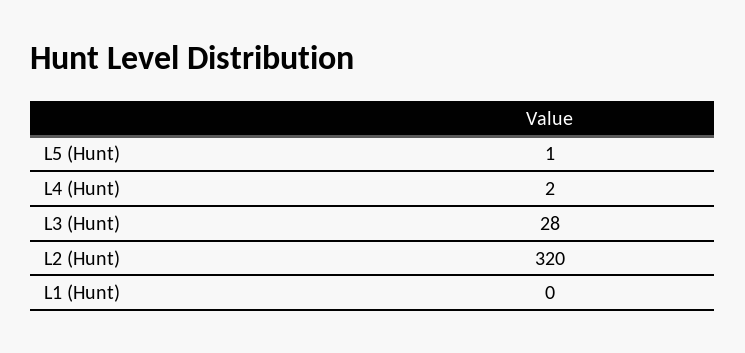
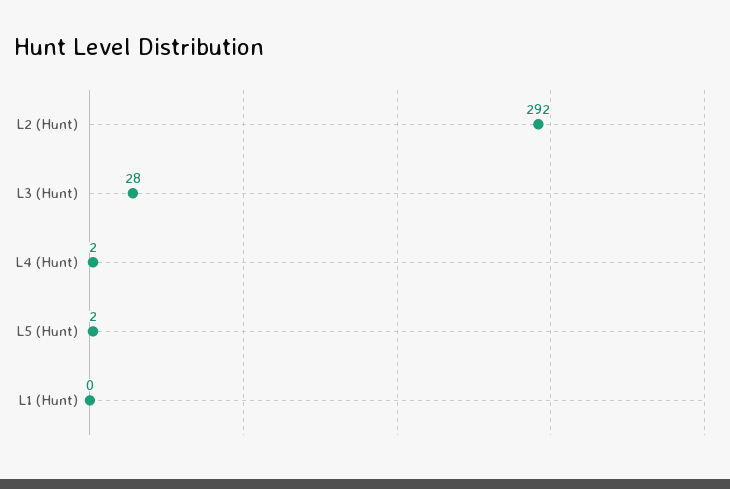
L5 (Hunt): 1 -> 2
L2 (Hunt): 320 -> 292

